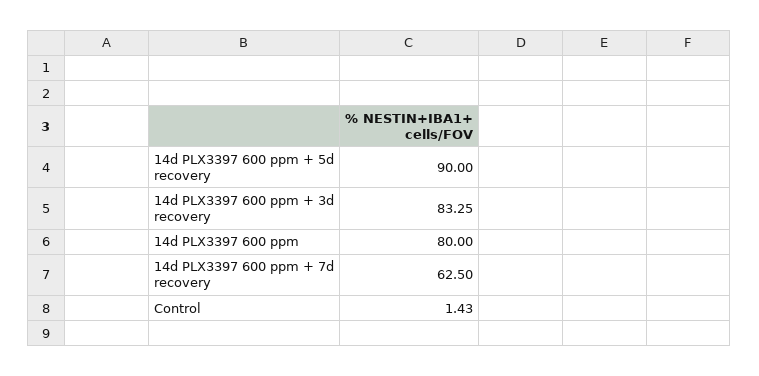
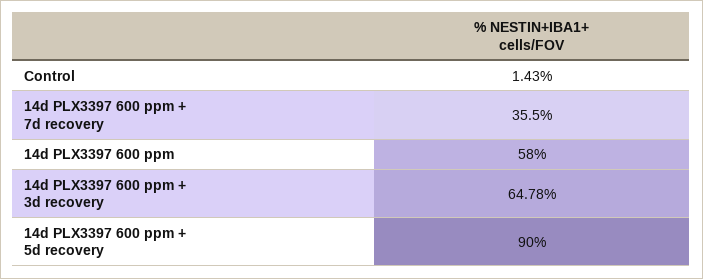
14d PLX3397 600 ppm + 3d recovery: 83.25 -> 64.78
14d PLX3397 600 ppm: 80 -> 58
14d PLX3397 600 ppm + 7d recovery: 62.5 -> 35.5

